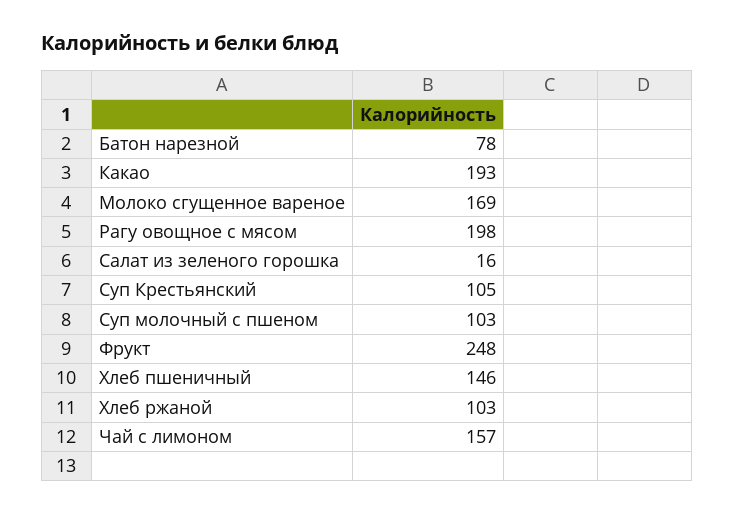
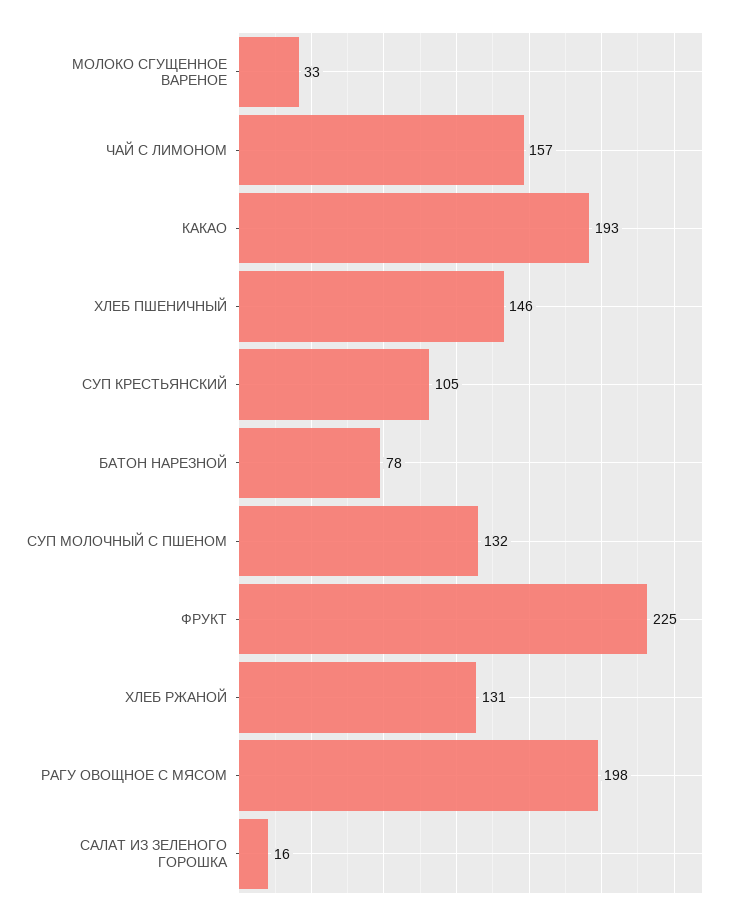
Молоко сгущенное вареное: 169 -> 33
Суп молочный с пшеном: 103 -> 132
Фрукт: 248 -> 225
Хлеб ржаной: 103 -> 131

